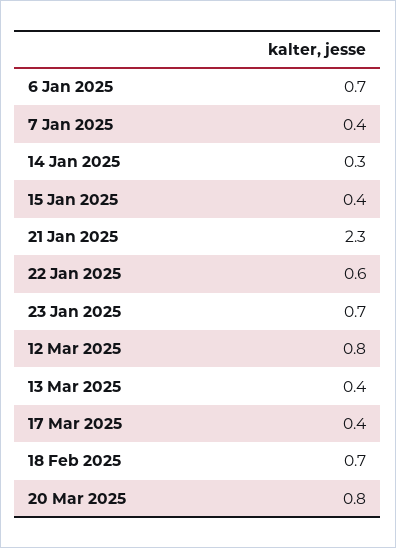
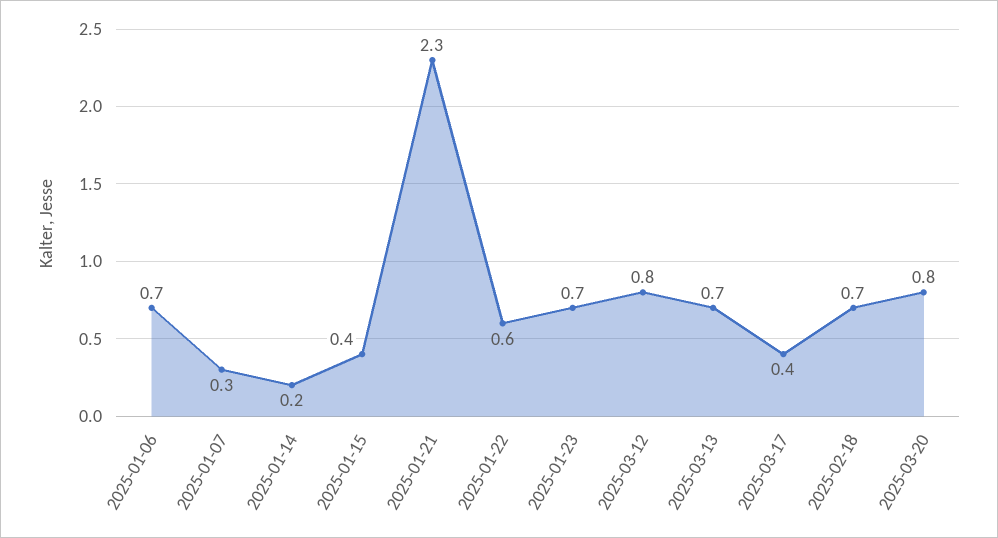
7 Jan 2025: 0.4 -> 0.3
14 Jan 2025: 0.3 -> 0.2
13 Mar 2025: 0.4 -> 0.7

